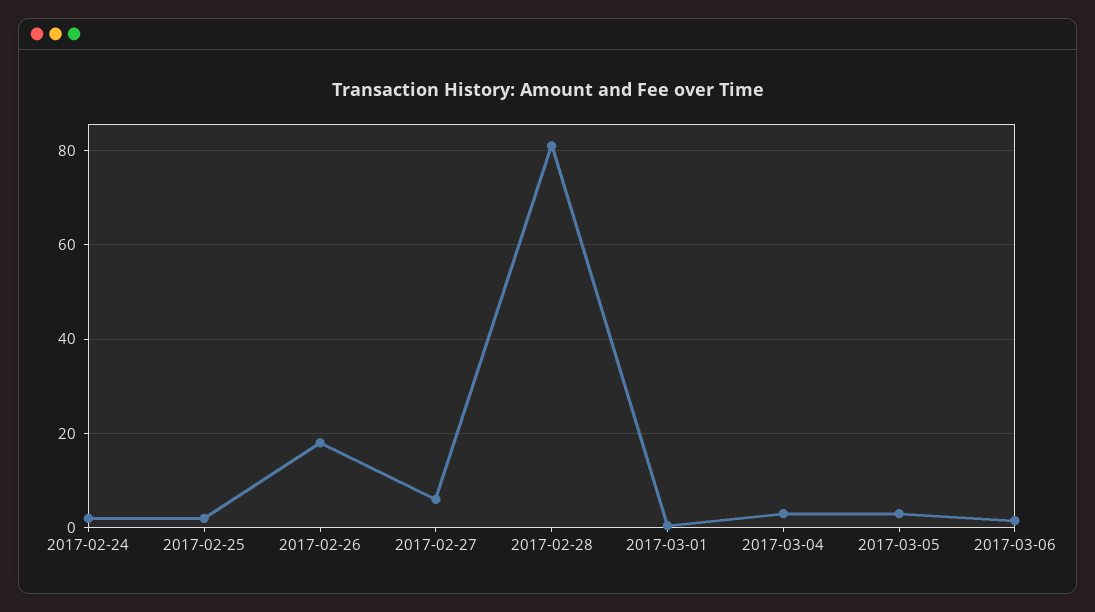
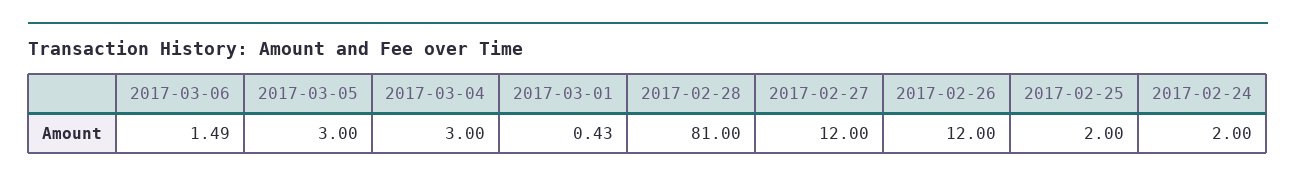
2017-02-26: 18 -> 12
2017-02-27: 6 -> 12

